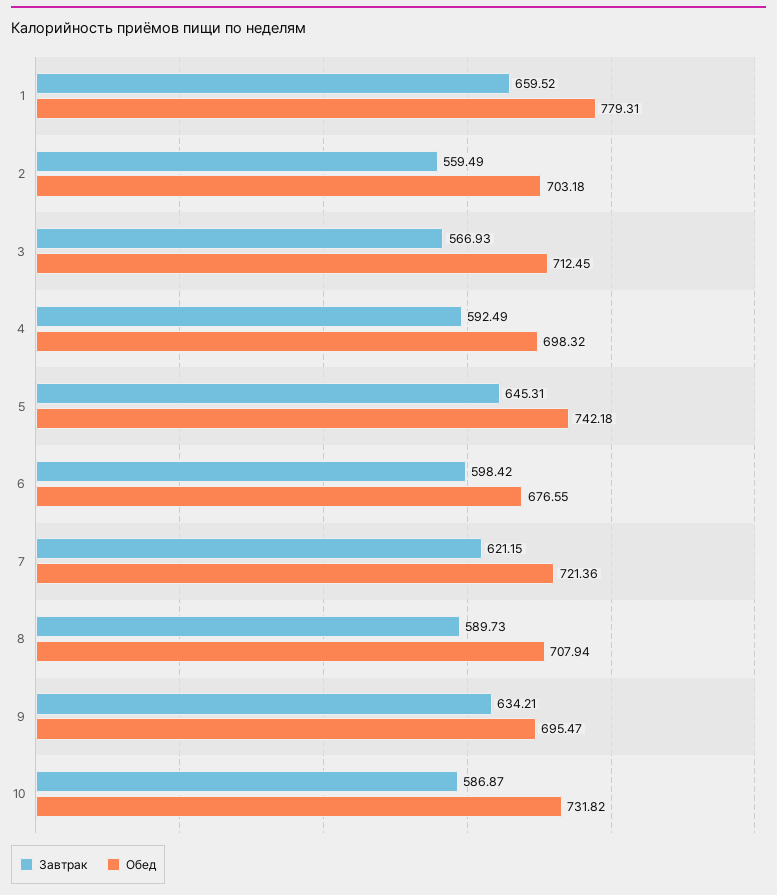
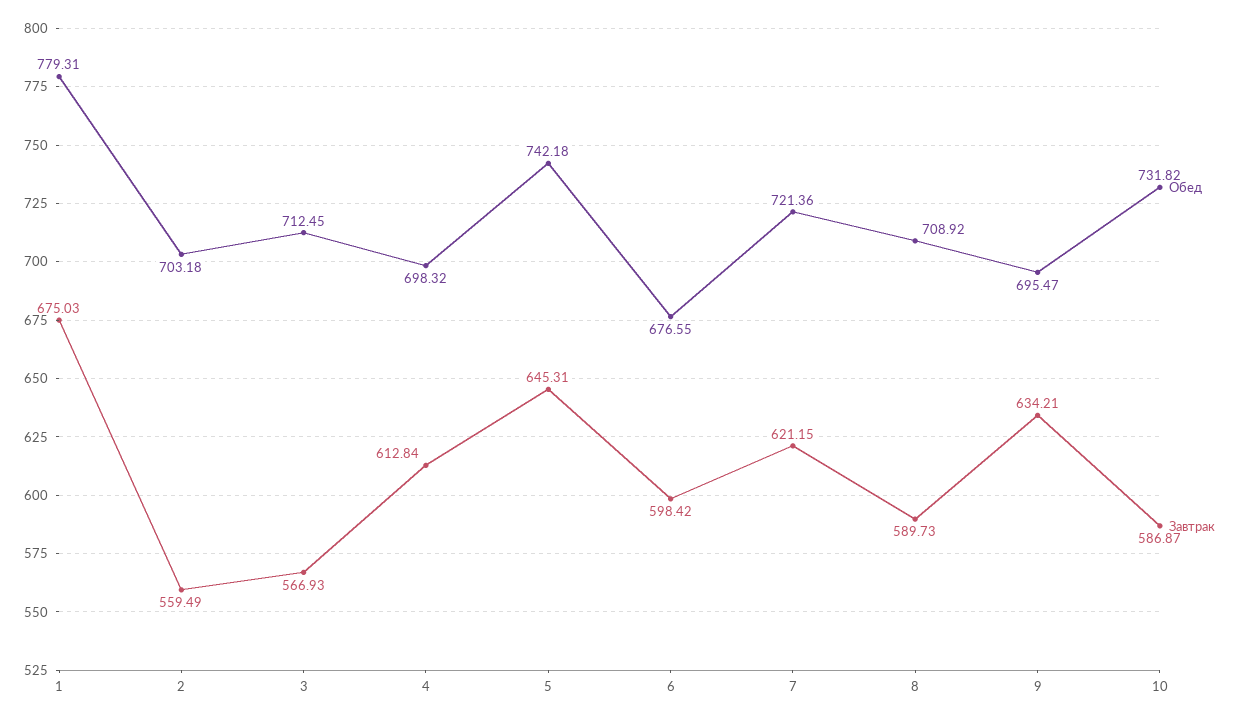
Завтрак, 1: 659.52 -> 675.03
Завтрак, 4: 592.49 -> 612.84
Обед, 8: 707.94 -> 708.92

